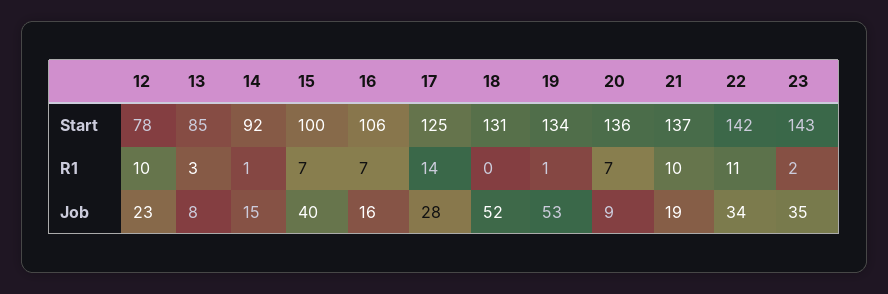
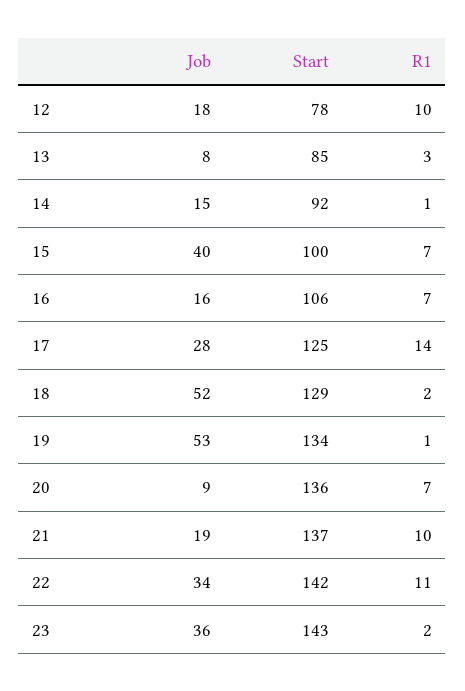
18, Start: 131 -> 129
18, R1: 0 -> 2
12, Job: 23 -> 18
23, Job: 35 -> 36

